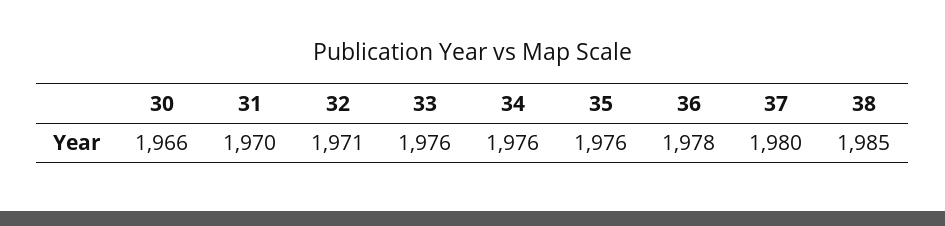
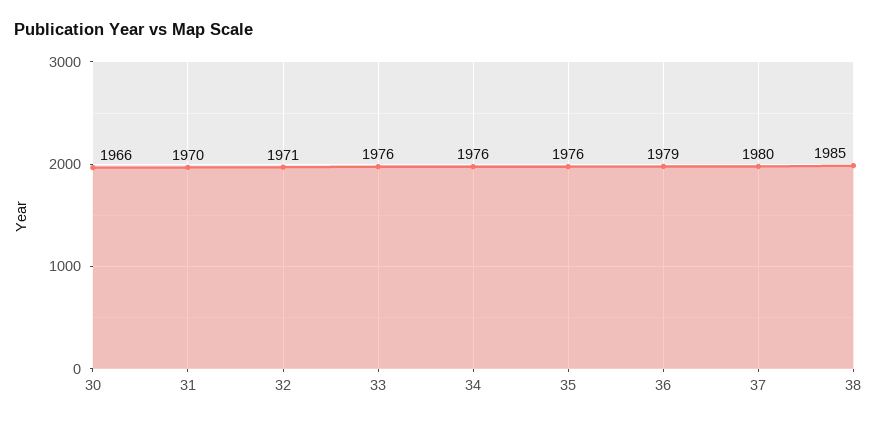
36: 1978 -> 1979

